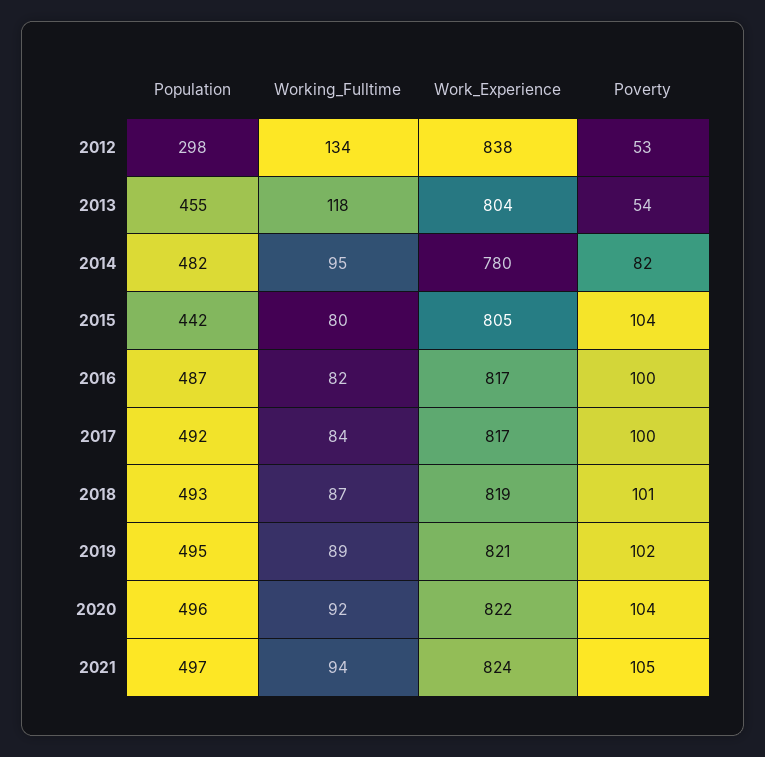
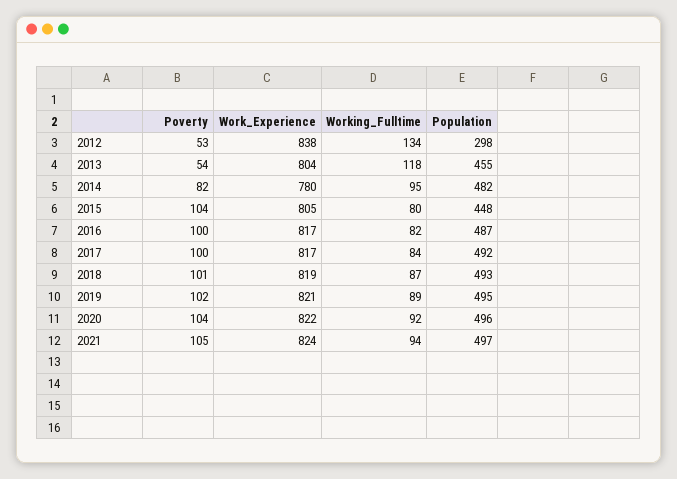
Population, 2015: 442 -> 448

